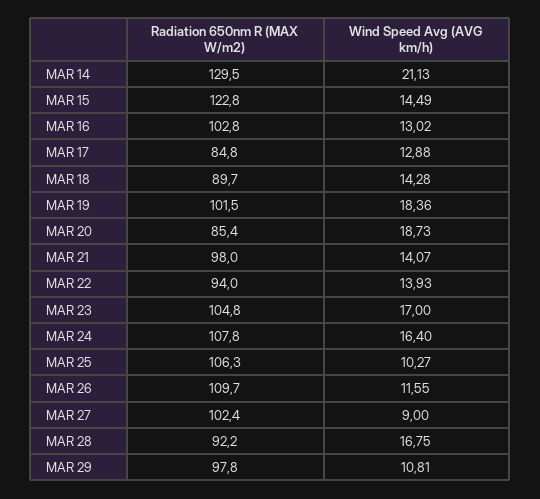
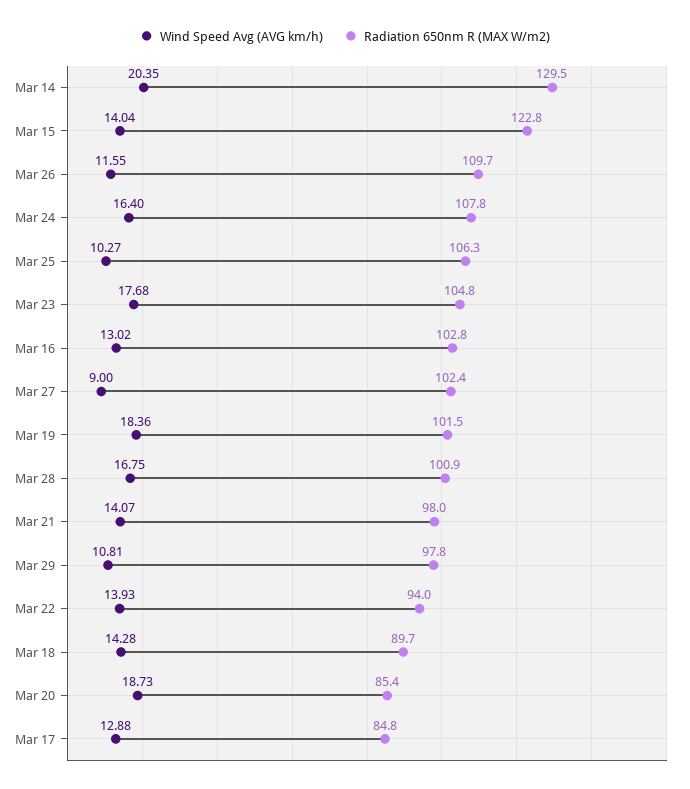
Wind Speed Avg (AVG km/h), MAR 14: 21.13 -> 20.35
Wind Speed Avg (AVG km/h), MAR 15: 14.49 -> 14.04
Wind Speed Avg (AVG km/h), MAR 23: 17 -> 17.68
Radiation 650nm R (MAX W/m2), MAR 28: 92.2 -> 100.9

